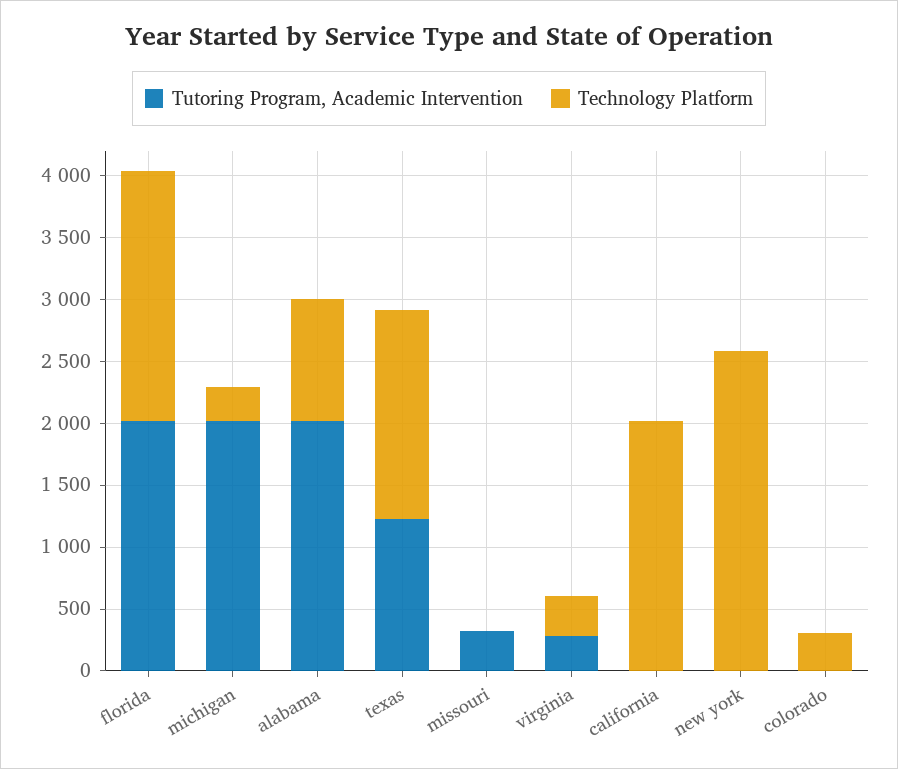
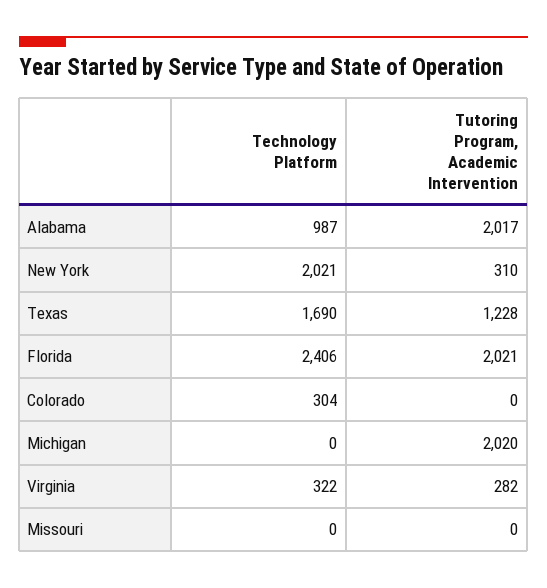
Technology Platform, florida: 2000 -> 2406
Technology Platform, michigan: 300 -> 0
Tutoring Program, Academic Intervention, missouri: 300 -> 0
Tutoring Program, Academic Intervention, california: 0 -> none
Technology Platform, california: 2000 -> none
Tutoring Program, Academic Intervention, new york: 0 -> 310
Technology Platform, new york: 2600 -> 2021

